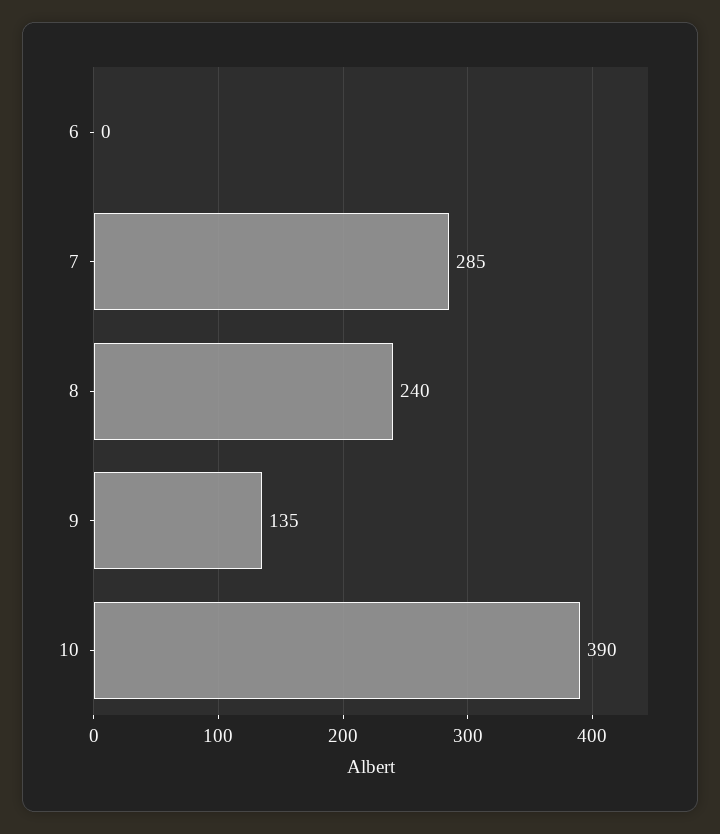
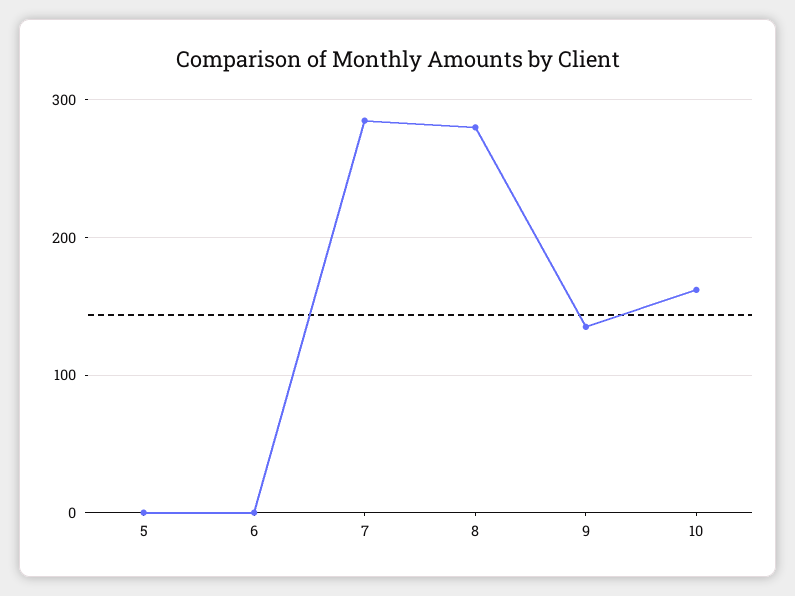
8: 240 -> 280
10: 390 -> 160
5: none -> 0

